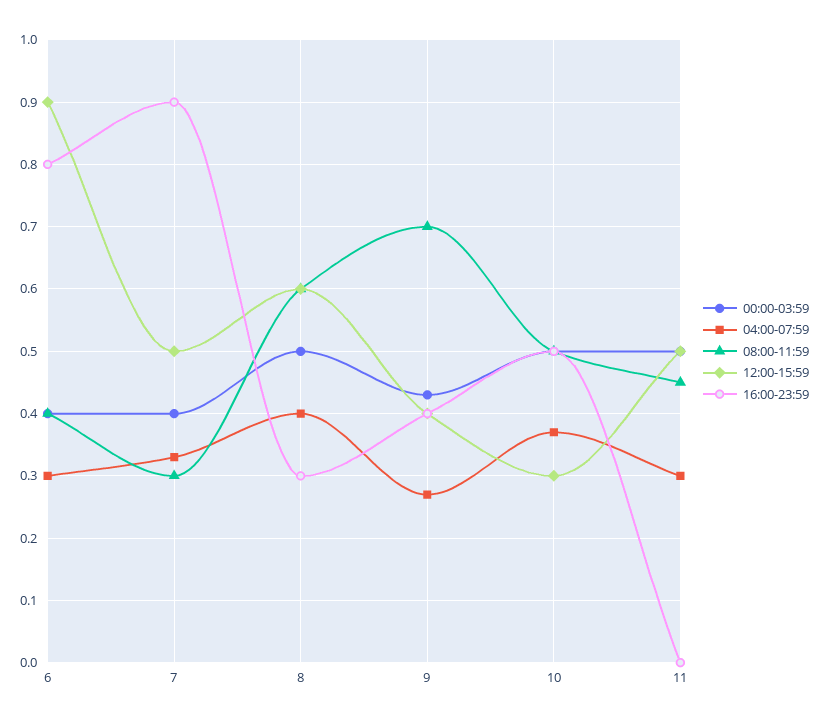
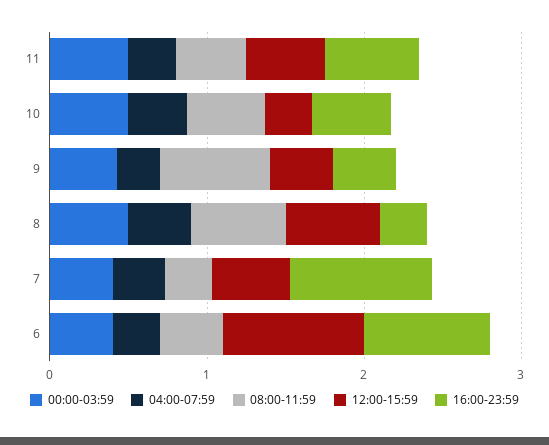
16:00-23:59, 11: 0 -> 0.6

